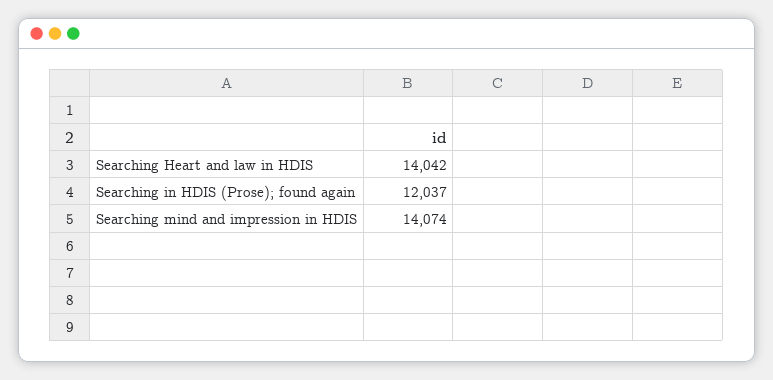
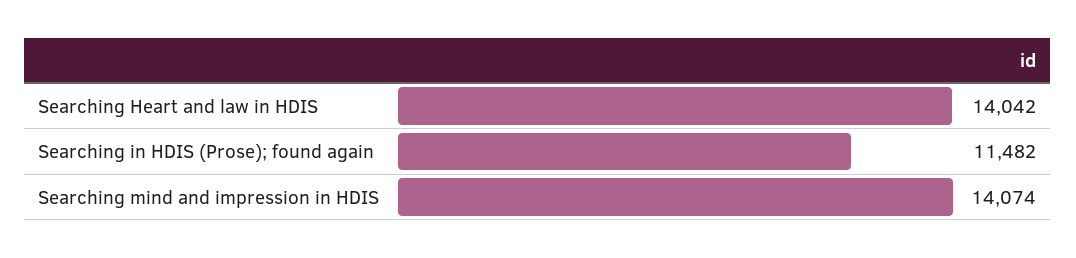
Searching in HDIS (Prose); found again: 12037 -> 11482

